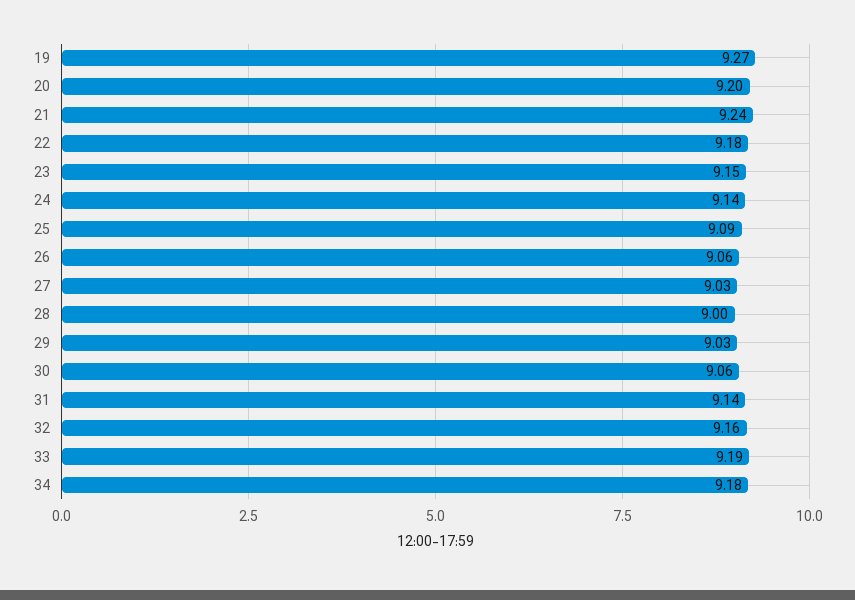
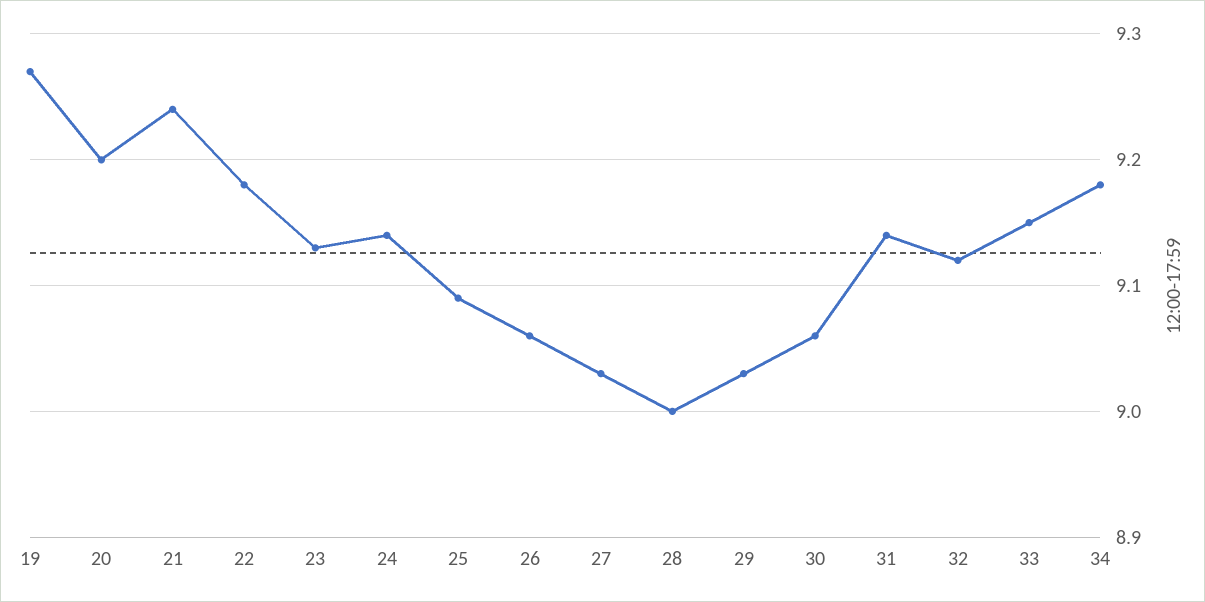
23: 9.15 -> 9.13
32: 9.16 -> 9.12
33: 9.19 -> 9.15

